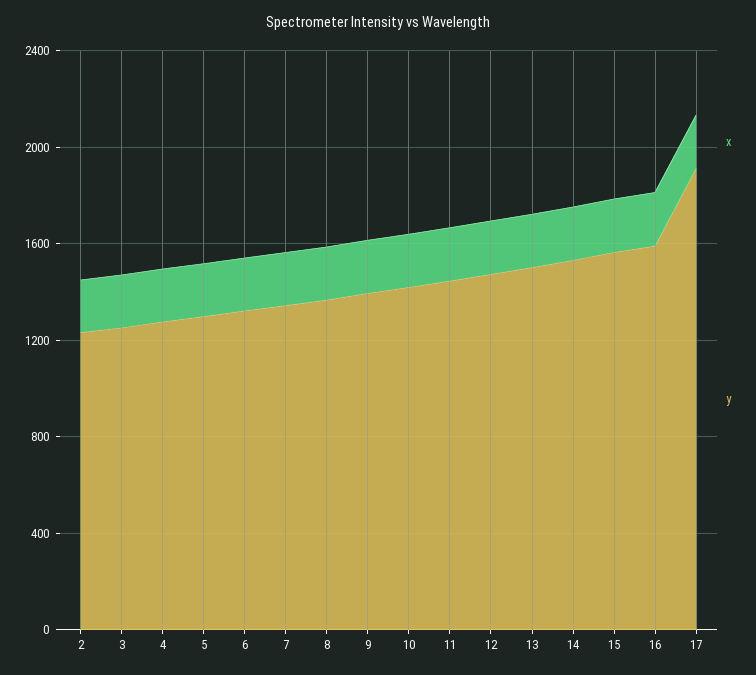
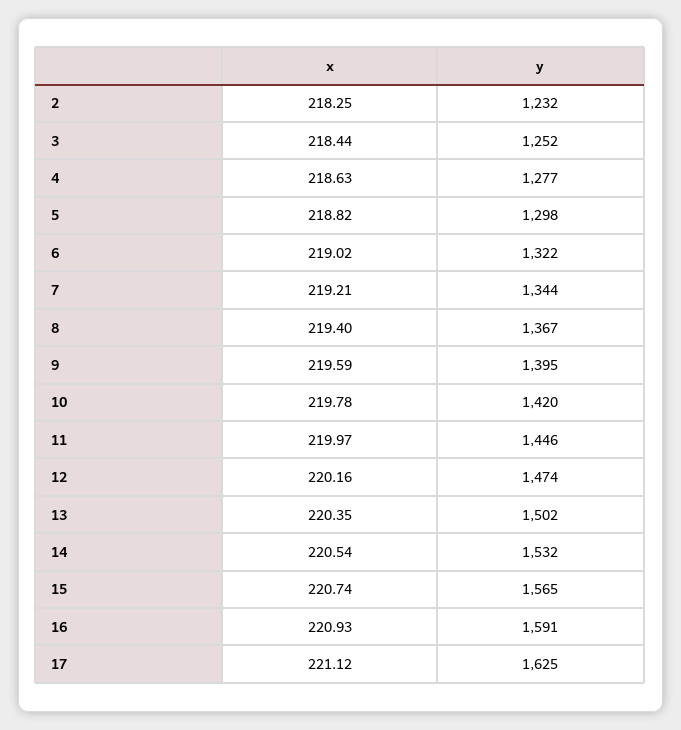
y, 17: 1900 -> 1625

